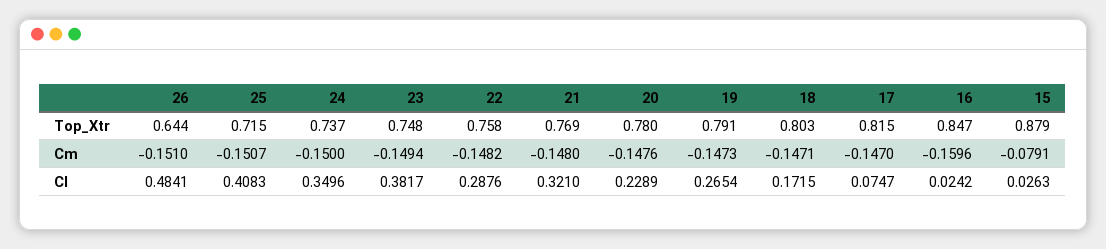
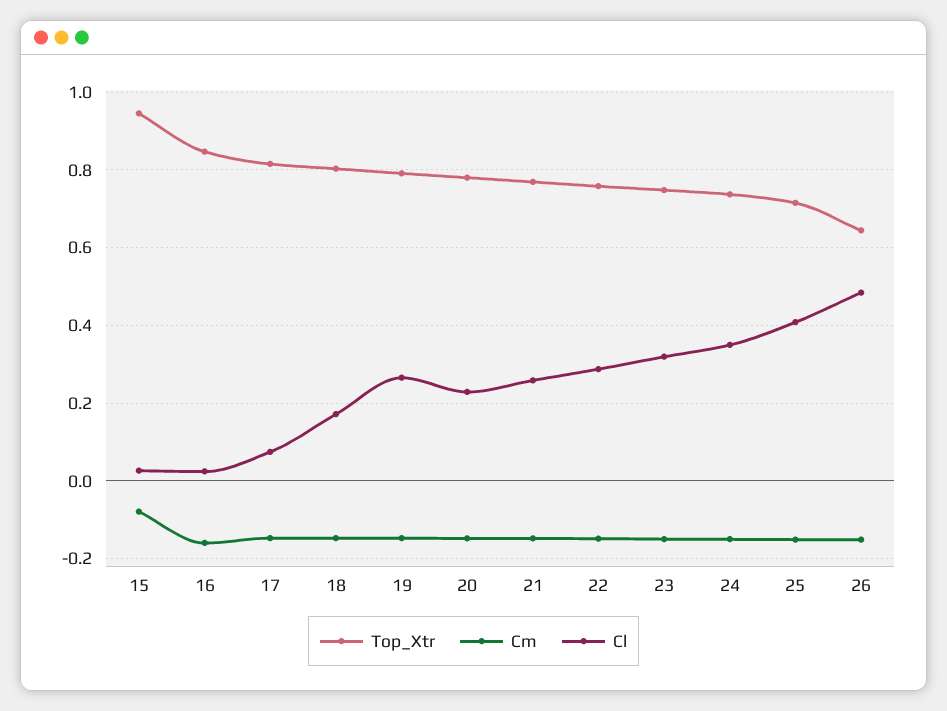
Top_Xtr, 15: 0.879 -> 0.94
Cl, 23: 0.3817 -> 0.32
Cl, 21: 0.321 -> 0.26

